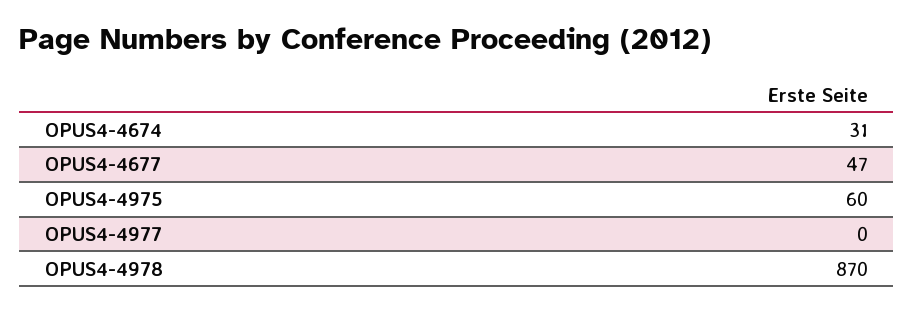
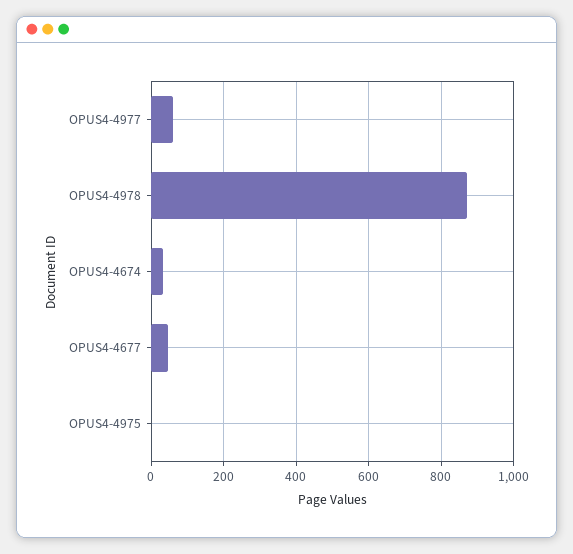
OPUS4-4975: 60 -> 0
OPUS4-4977: 0 -> 60

